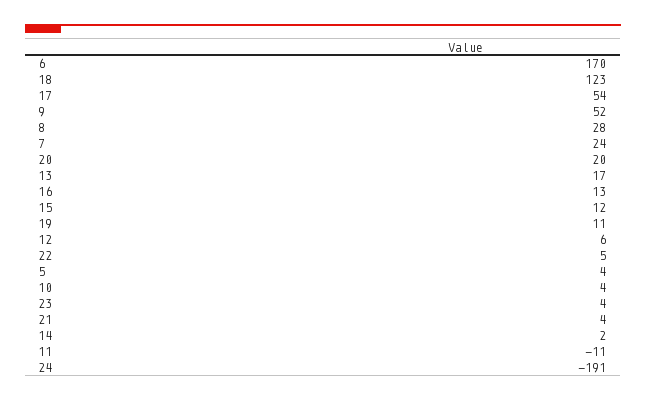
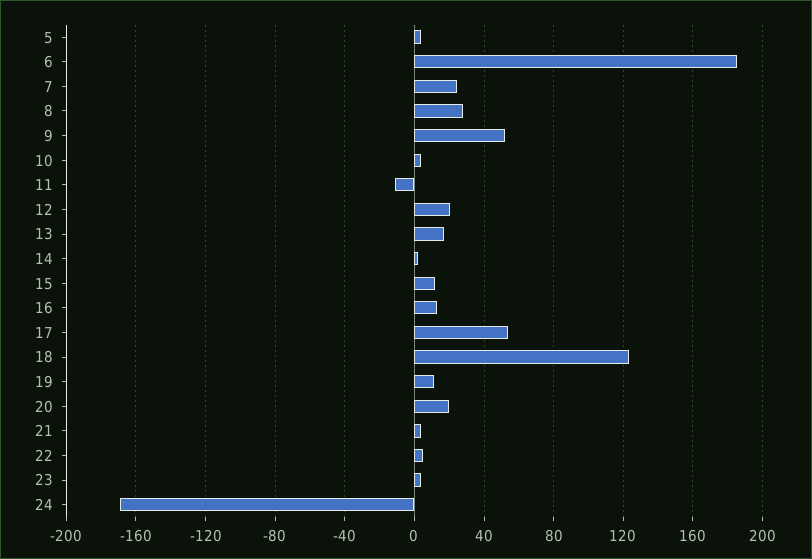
6: 170 -> 185
12: 6 -> 20
24: -191 -> -170

